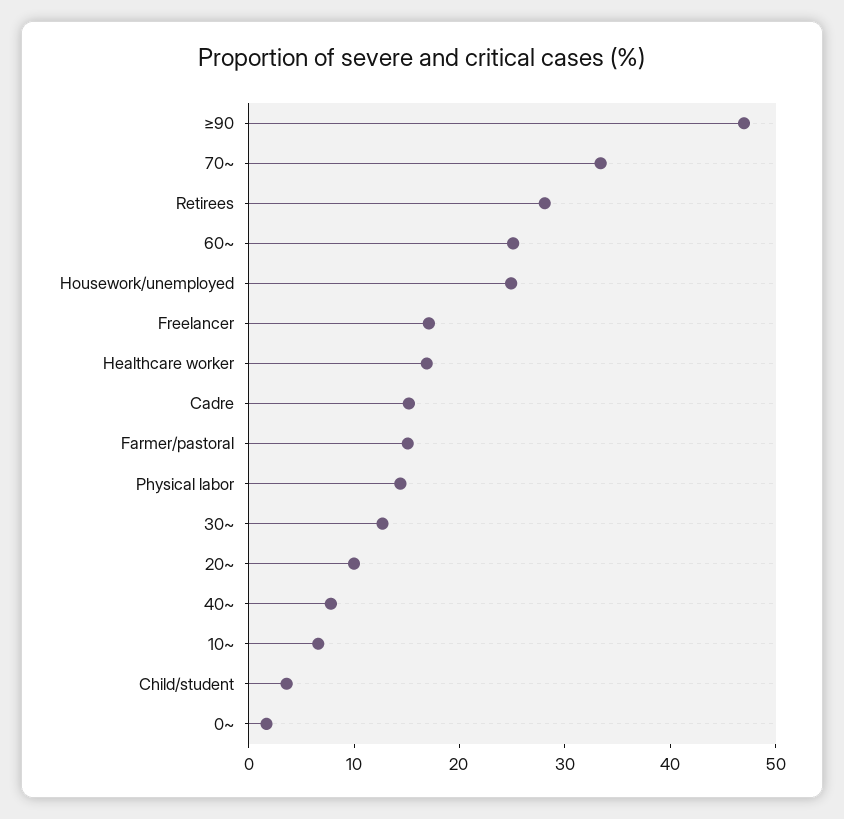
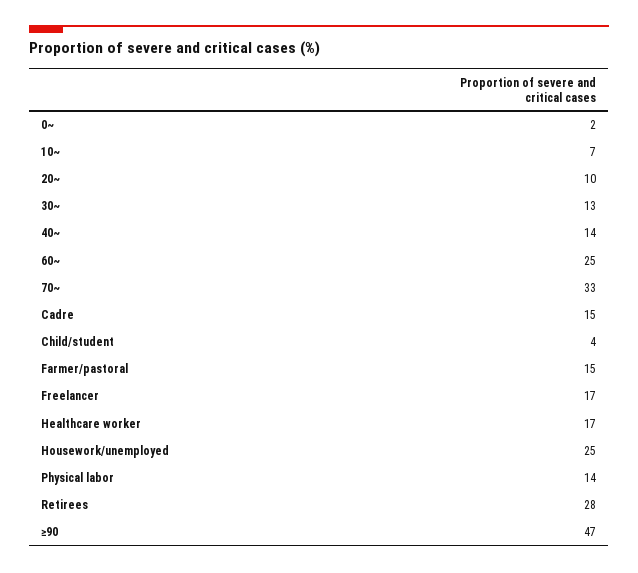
40~: 8 -> 14

